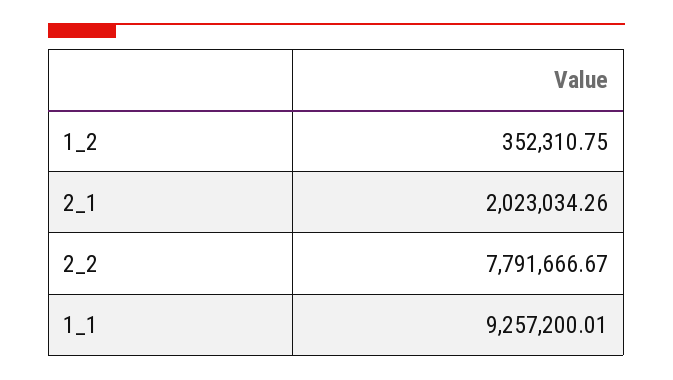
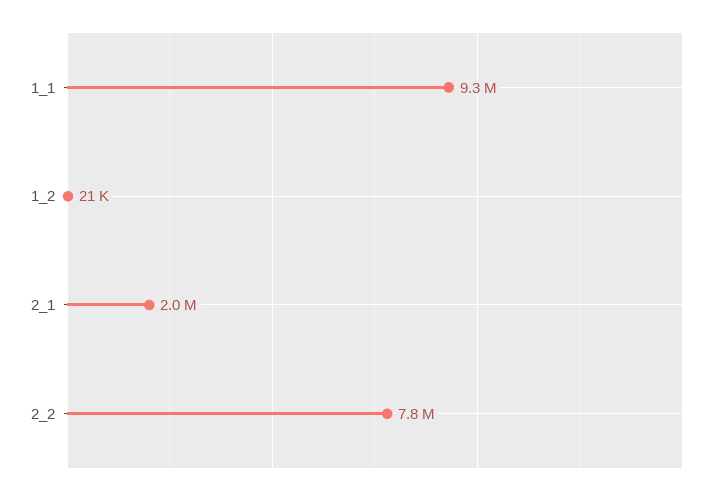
1_2: 352310.75 -> 21000

